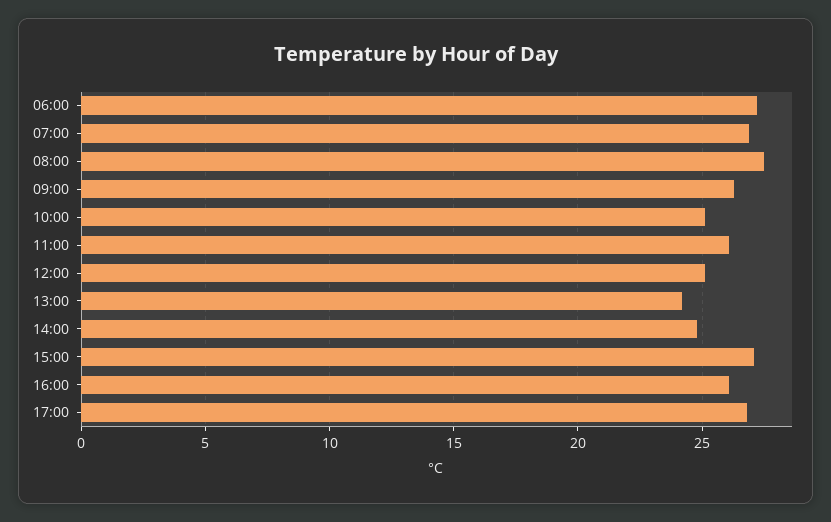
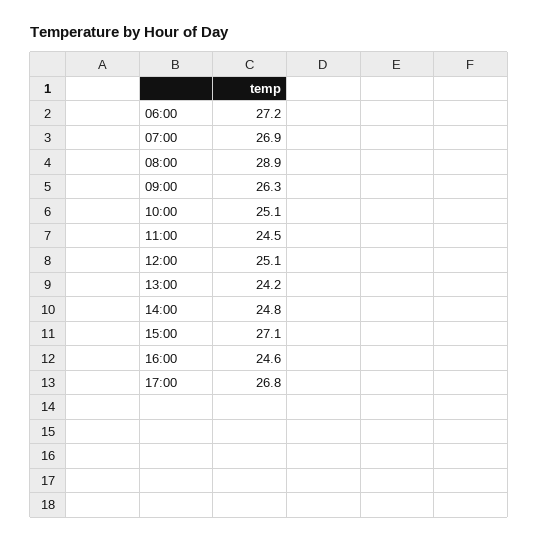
08:00: 27.5 -> 28.9
11:00: 26 -> 24.5
16:00: 26 -> 24.6

